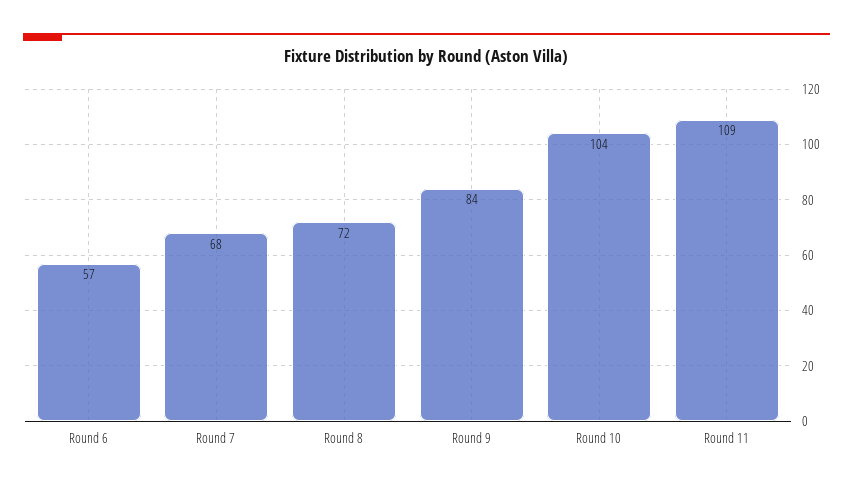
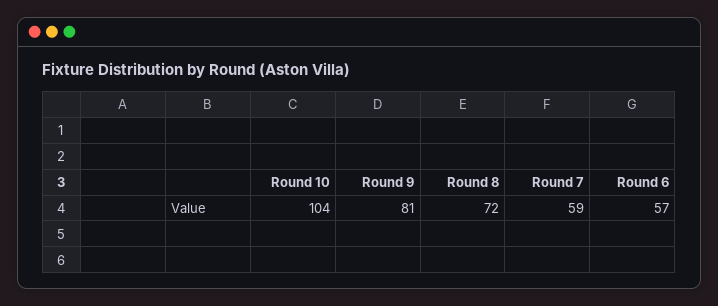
Round 7: 68 -> 59
Round 9: 84 -> 81
Round 11: 109 -> none

